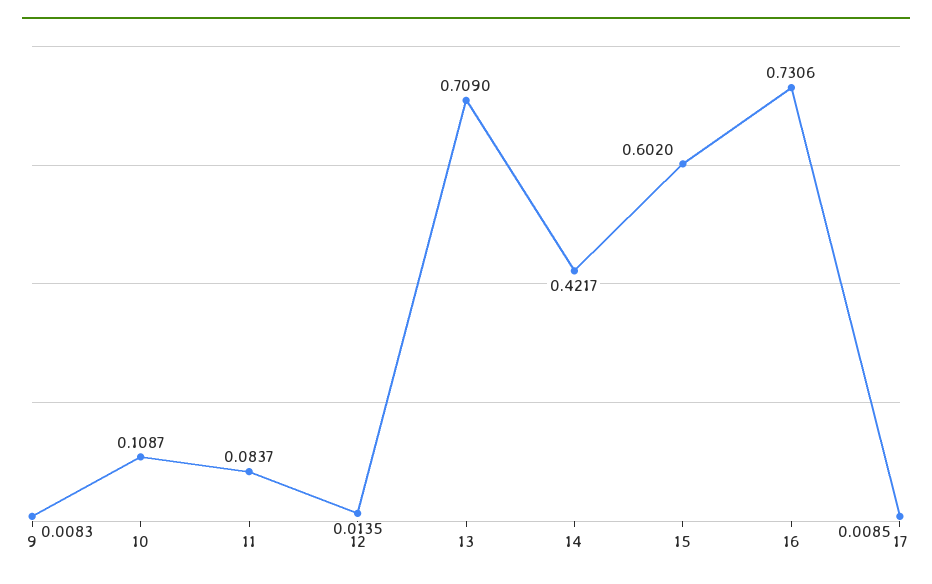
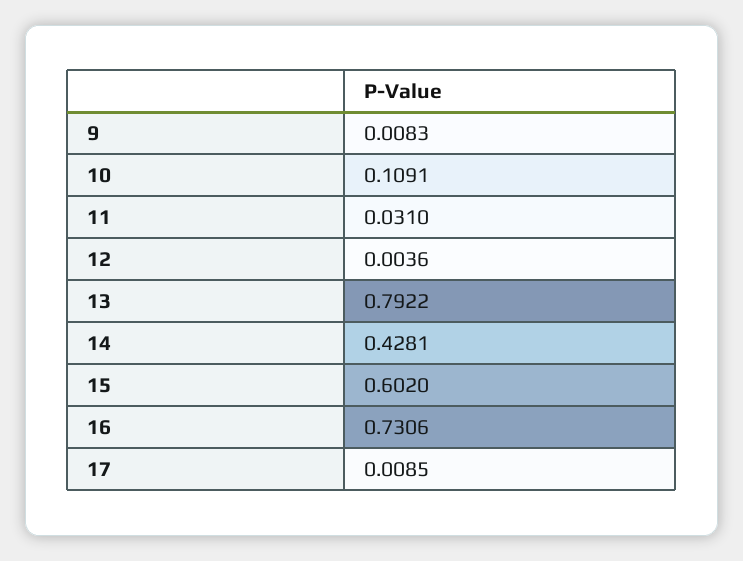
10: 0.1087 -> 0.1091
11: 0.0837 -> 0.031
12: 0.0135 -> 0.0036
13: 0.709 -> 0.7922
14: 0.4217 -> 0.4281

